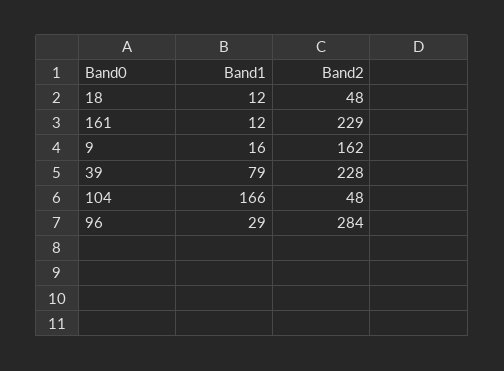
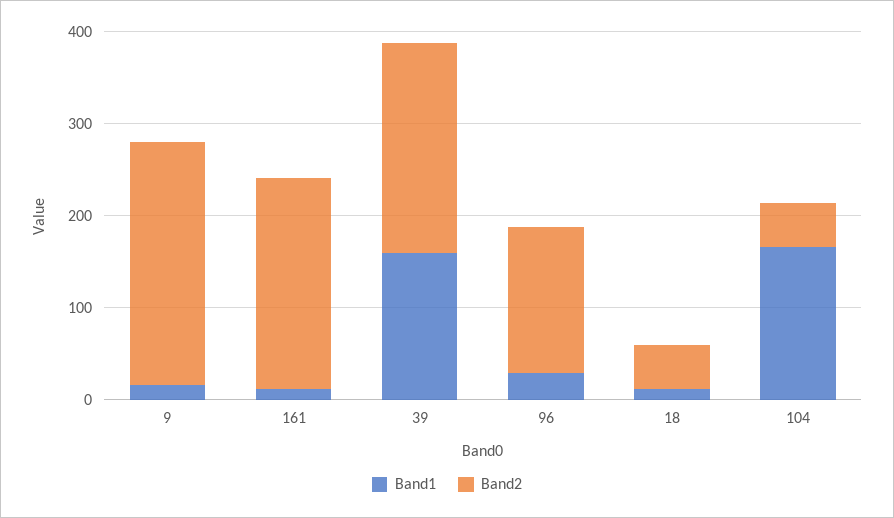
Band2, 9: 162 -> 260
Band1, 39: 79 -> 160
Band2, 96: 284 -> 160

